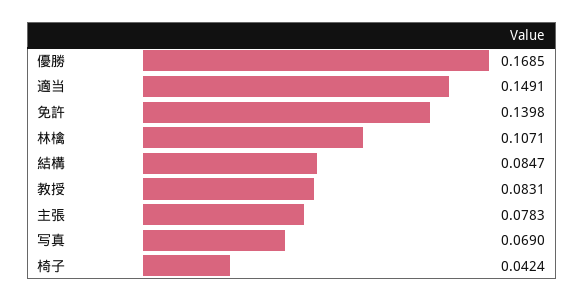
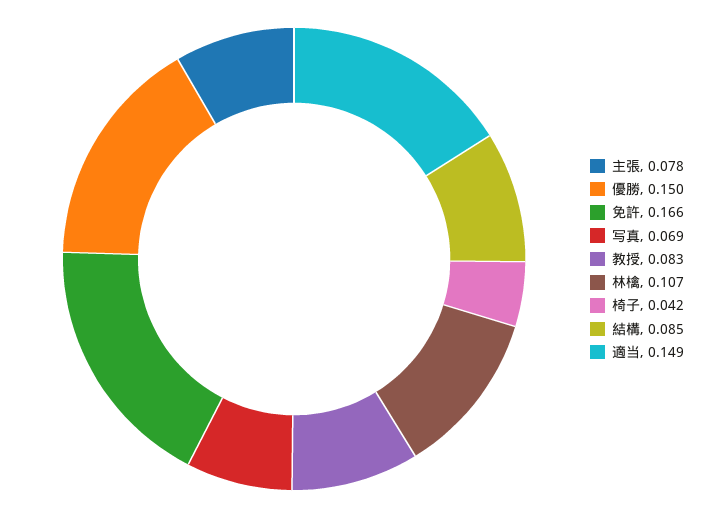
優勝: 0.1685 -> 0.15
免許: 0.1398 -> 0.166

